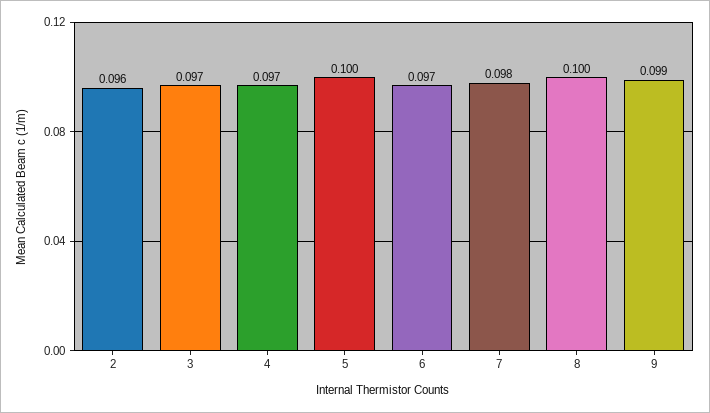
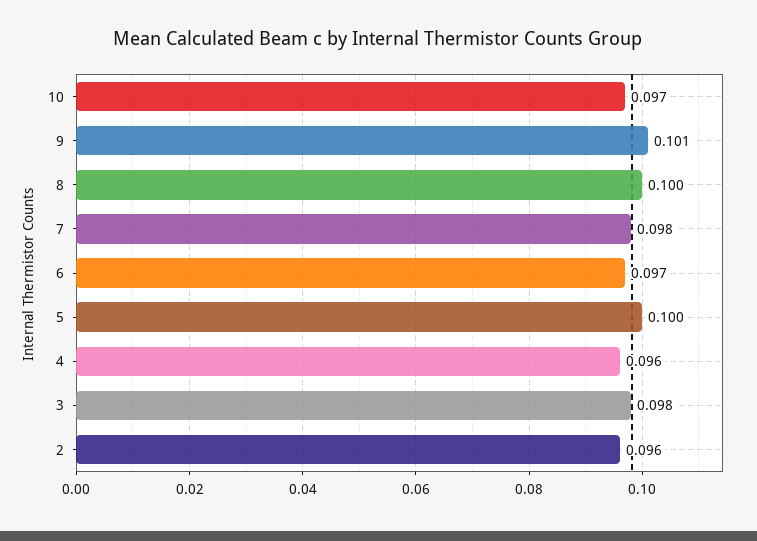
3: 0.097 -> 0.098
4: 0.097 -> 0.096
9: 0.099 -> 0.101
10: none -> 0.097

